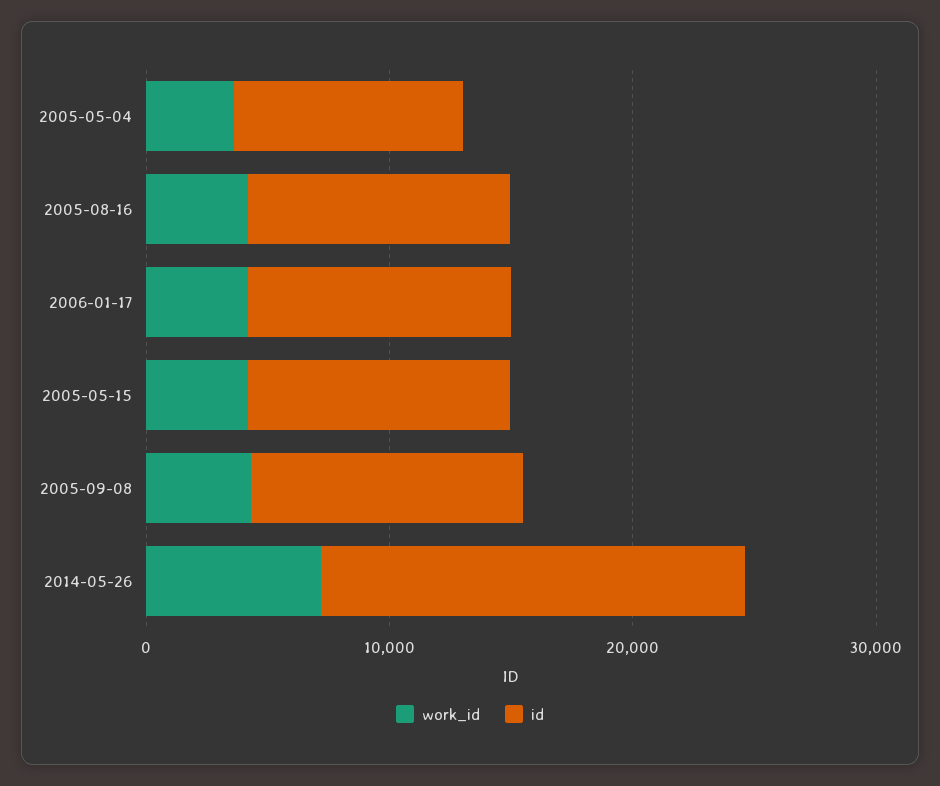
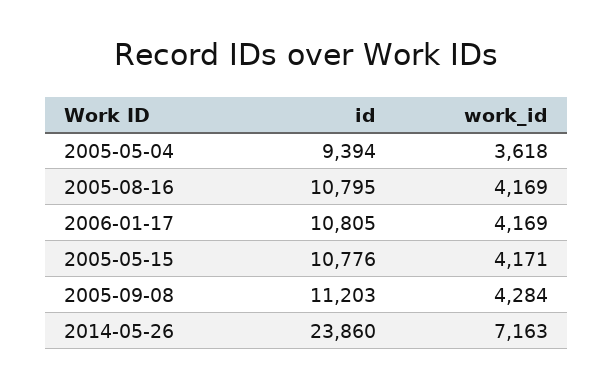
id, 2014-05-26: 18000 -> 23860

